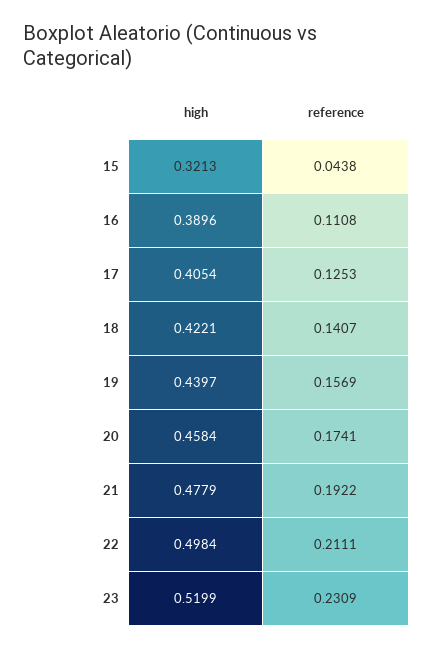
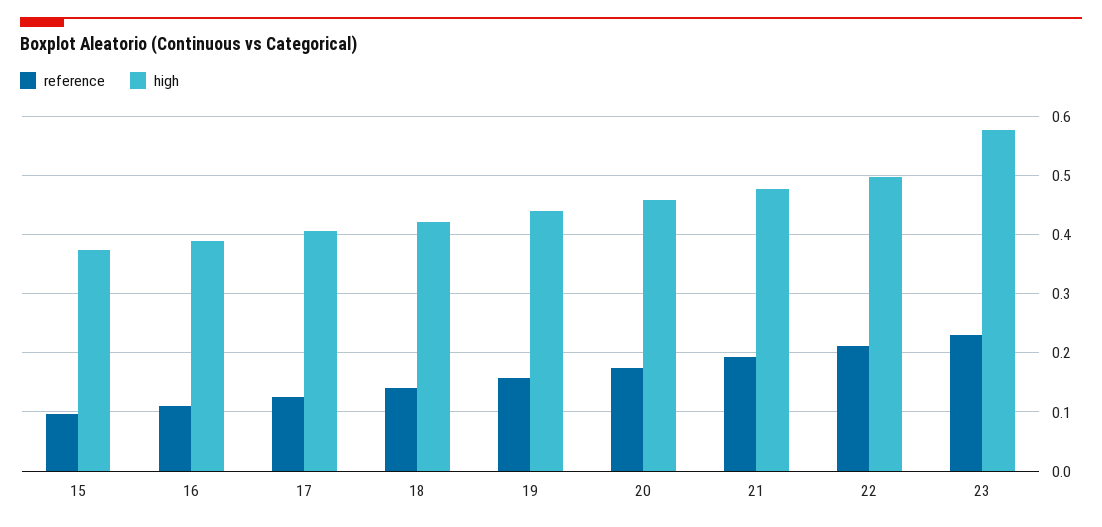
high, 15: 0.3213 -> 0.38
reference, 15: 0.0438 -> 0.1
high, 23: 0.5199 -> 0.58

